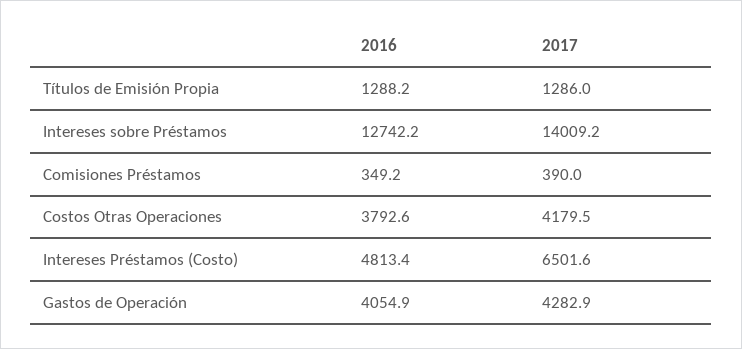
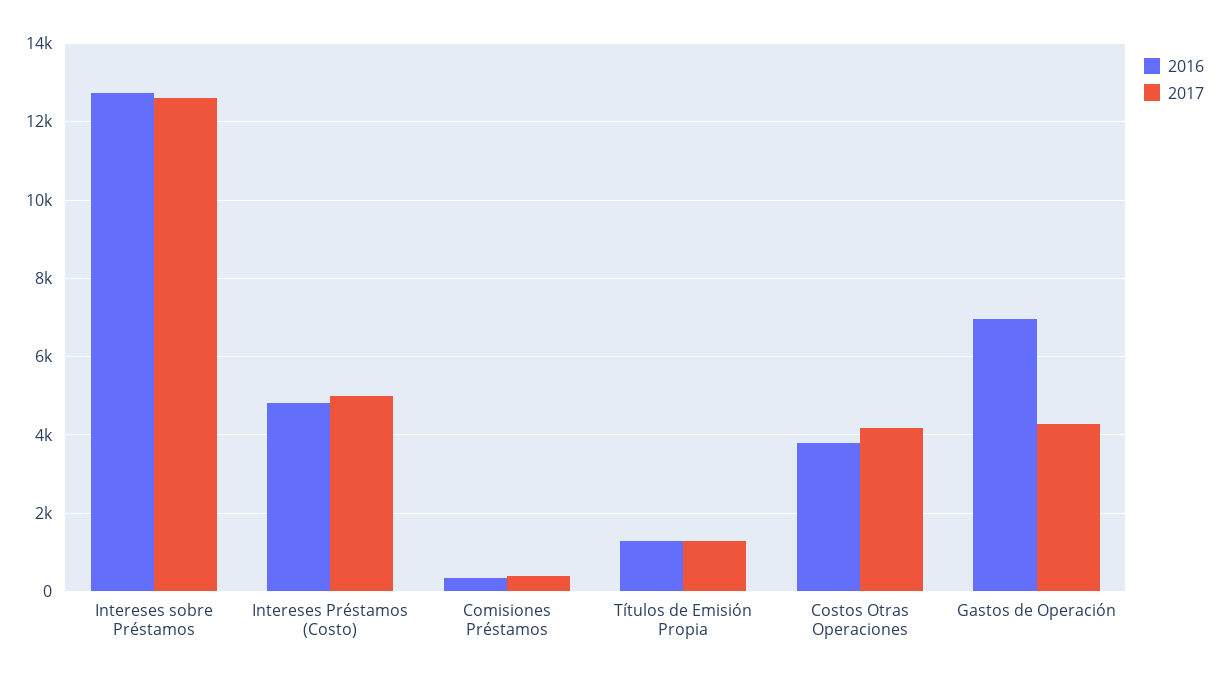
2017, Intereses sobre Préstamos: 14009.2 -> 12600
2017, Intereses Préstamos (Costo): 6501.6 -> 5000
2016, Gastos de Operación: 4054.9 -> 7000

